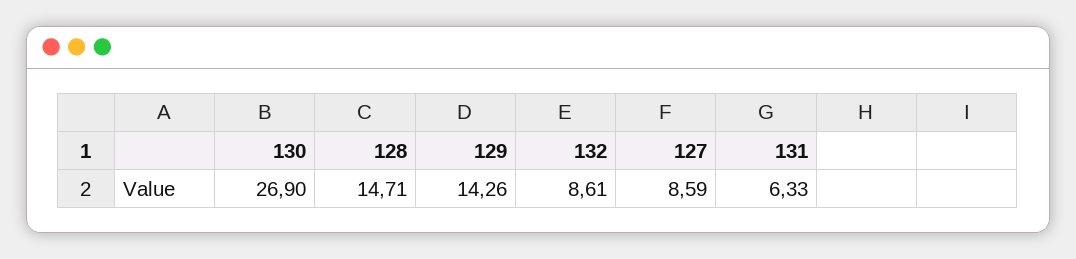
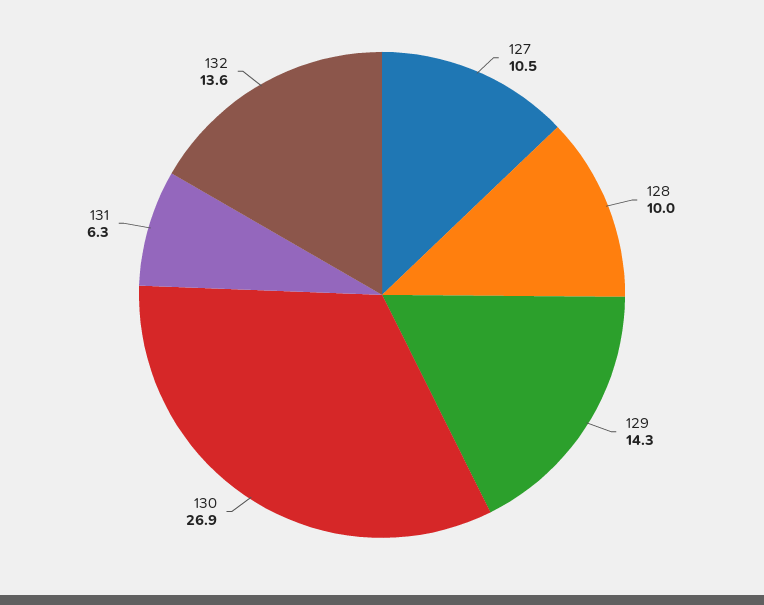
128: 14.71 -> 10
132: 8.61 -> 13.6
127: 8.59 -> 10.5

